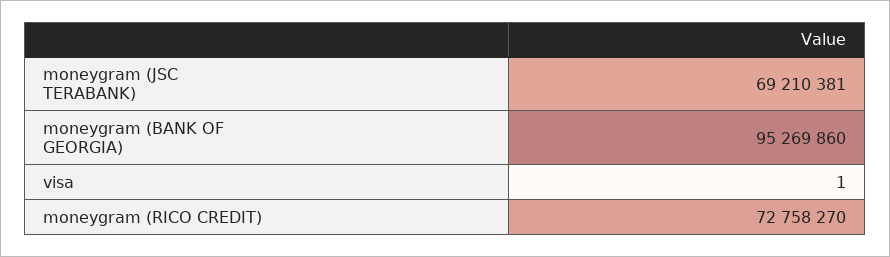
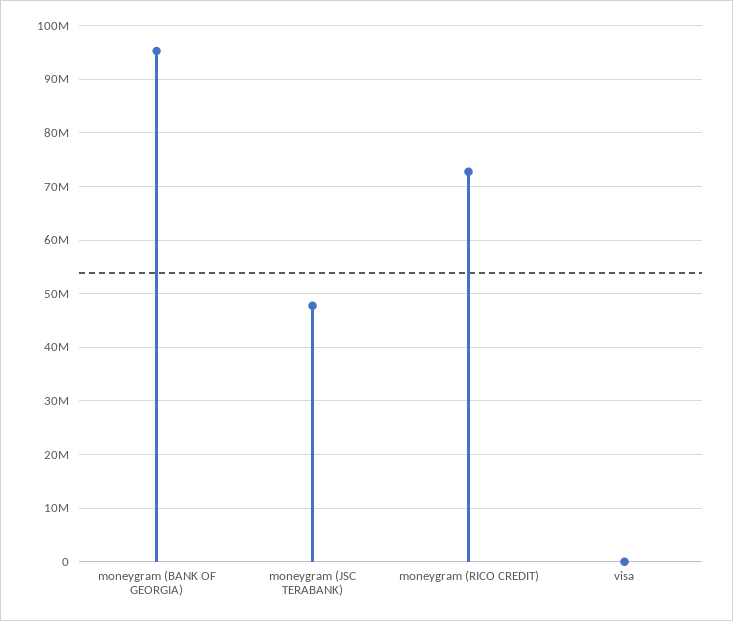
moneygram (JSC TERABANK): 69210381 -> 48000000

